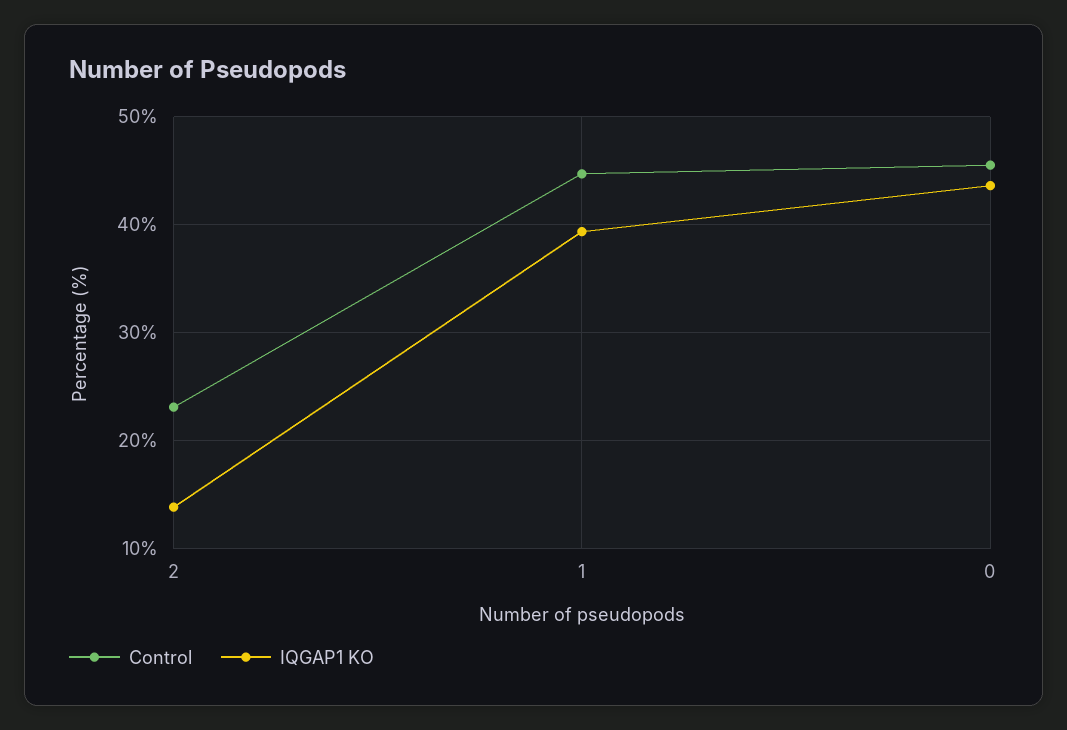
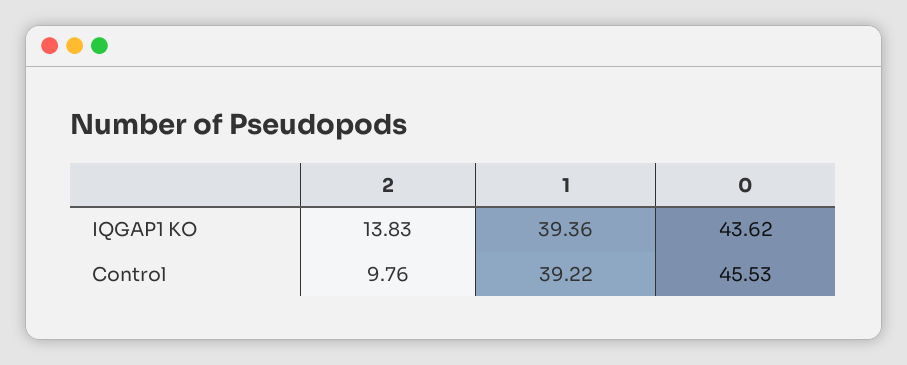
Control, 2: 23 -> 9.76
Control, 1: 45 -> 39.22

